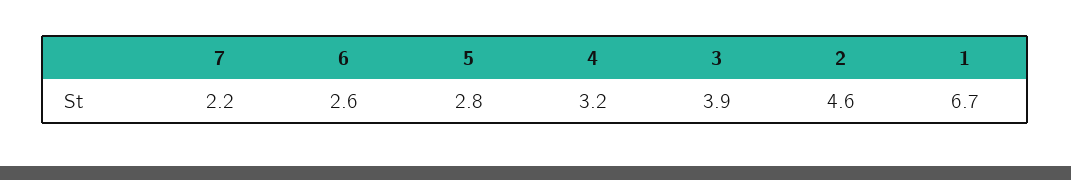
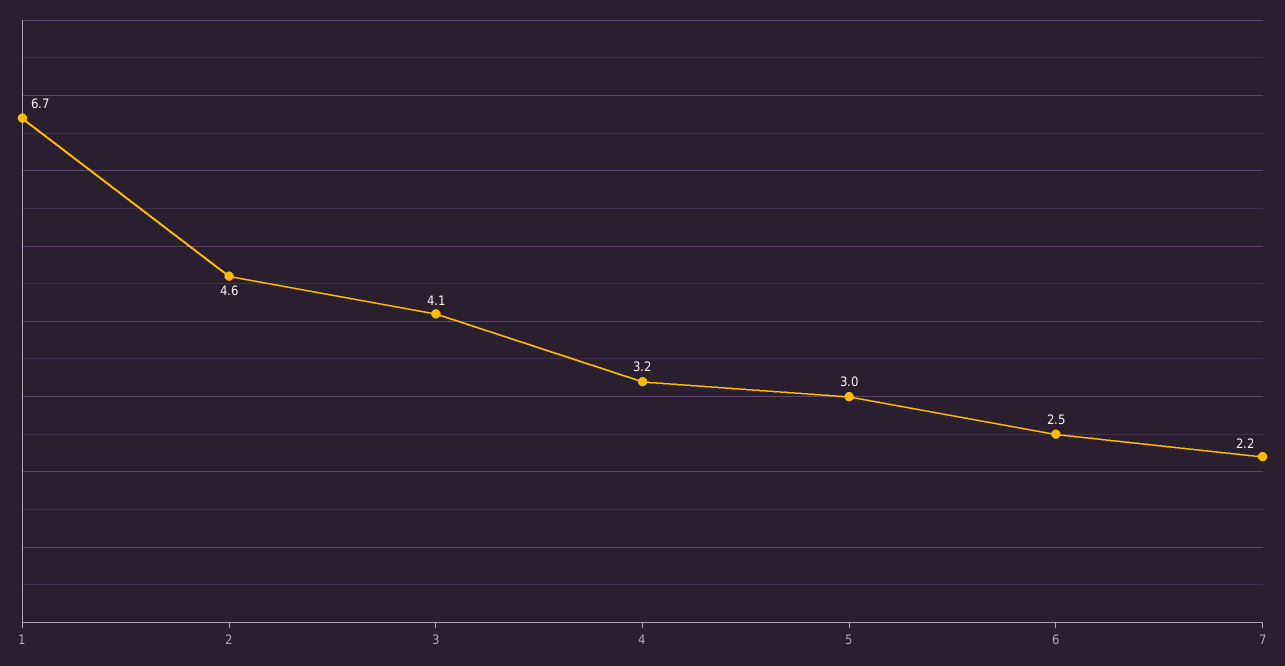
6: 2.6 -> 2.5
5: 2.8 -> 3
3: 3.9 -> 4.1

